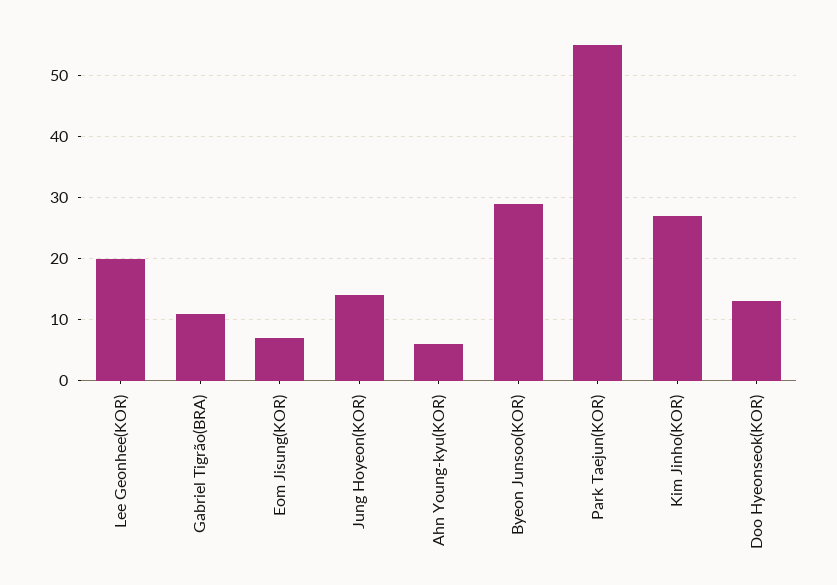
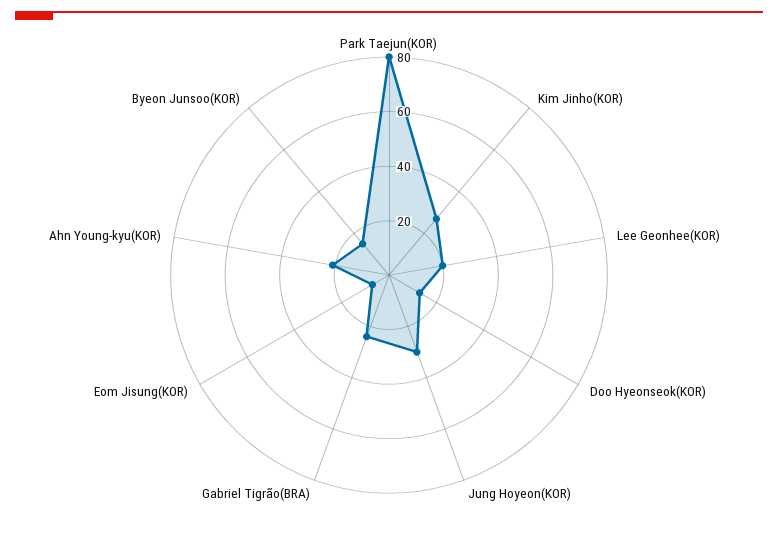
Gabriel Tigrão(BRA): 11 -> 25
Jung Hoyeon(KOR): 14 -> 30
Ahn Young-kyu(KOR): 6 -> 20
Byeon Junsoo(KOR): 29 -> 15
Park Taejun(KOR): 55 -> 80

